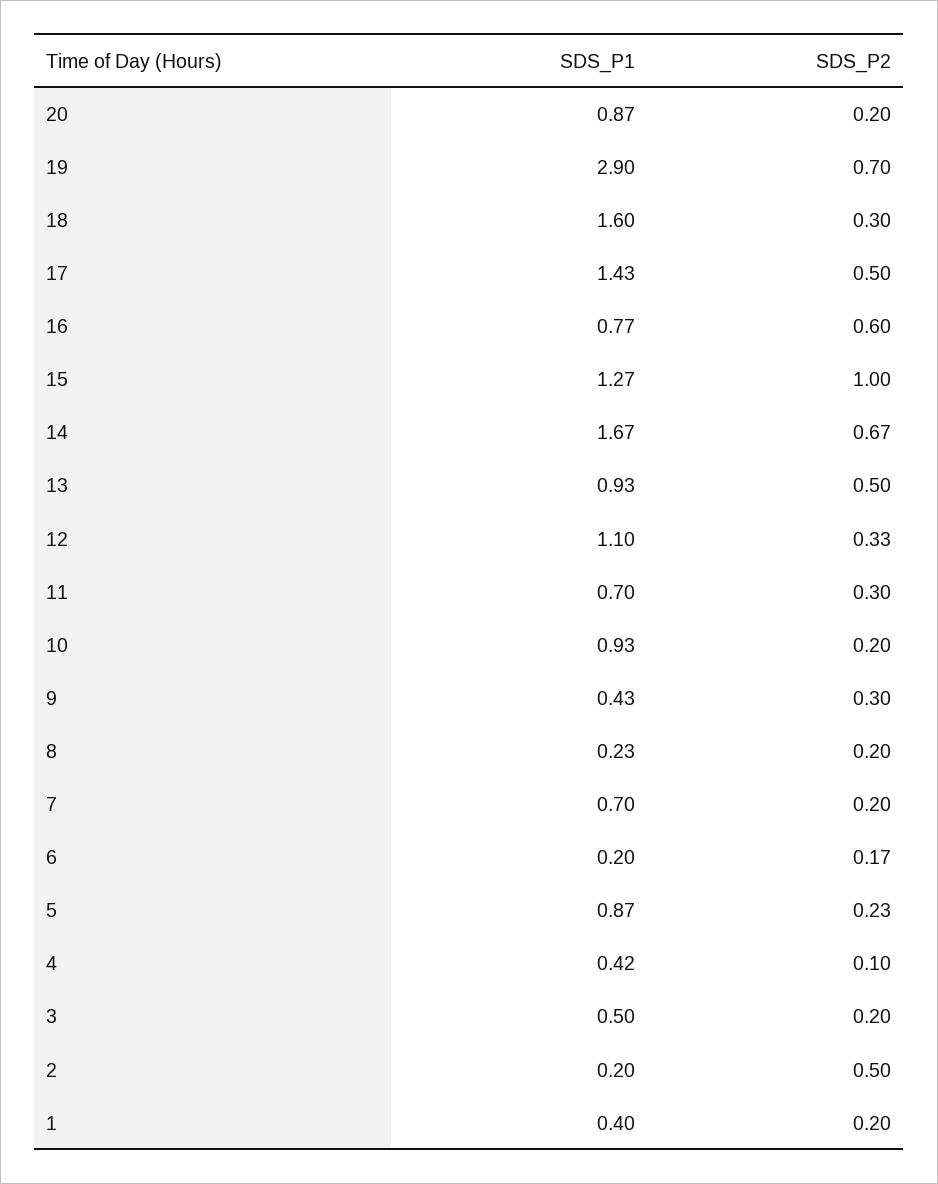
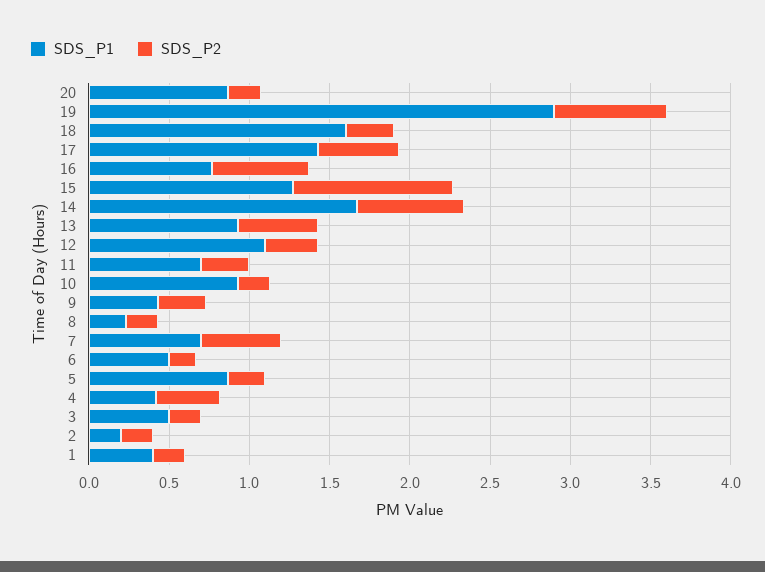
SDS_P2, 7: 0.2 -> 0.5
SDS_P1, 6: 0.2 -> 0.5
SDS_P2, 4: 0.1 -> 0.4
SDS_P2, 2: 0.5 -> 0.2

